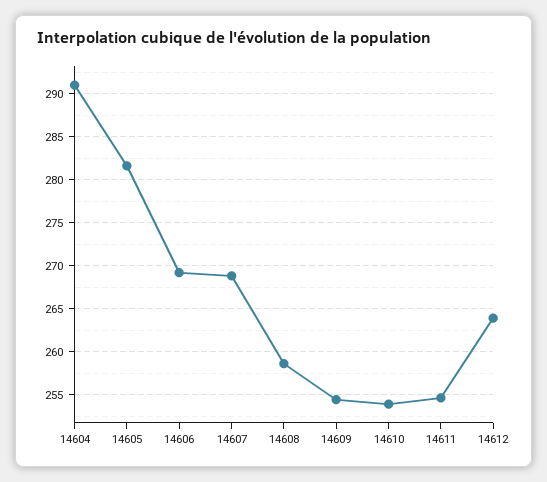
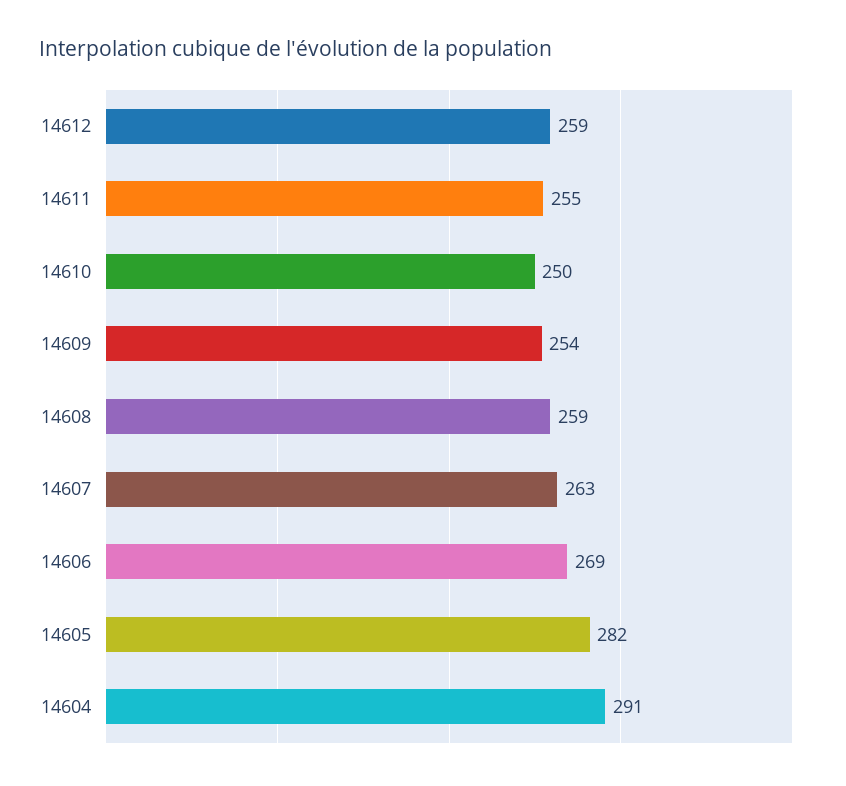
14607: 269 -> 263
14610: 254 -> 250
14612: 264 -> 259

